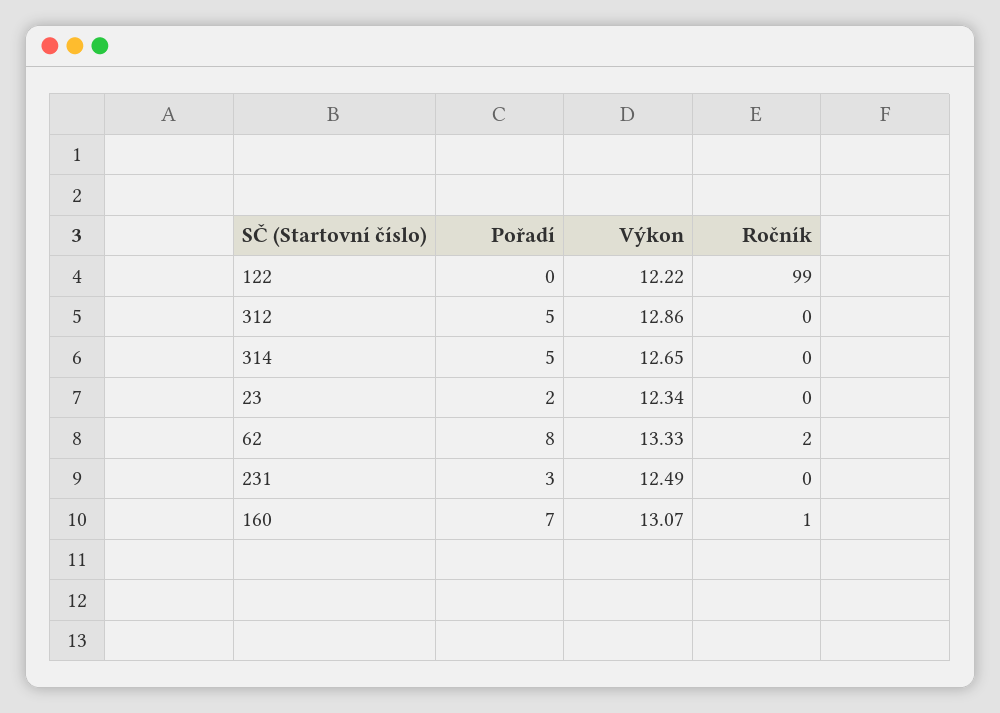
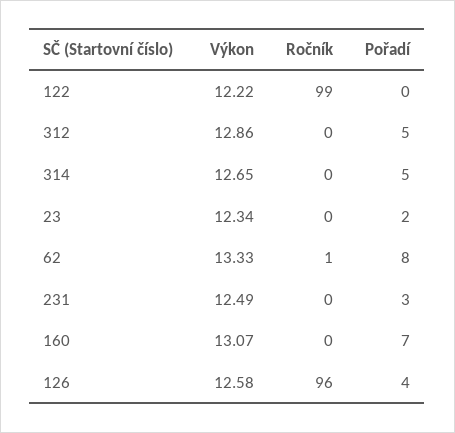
Ročník, 62: 2 -> 1
Ročník, 160: 1 -> 0
Výkon, 126: none -> 12.58
Ročník, 126: none -> 96
Pořadí, 126: none -> 4

